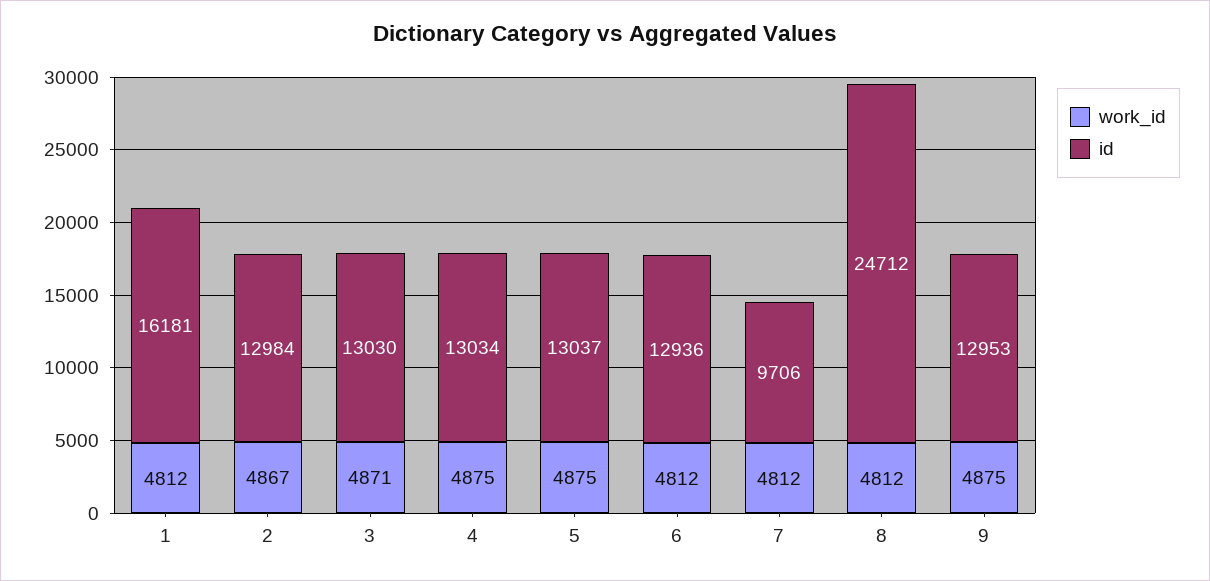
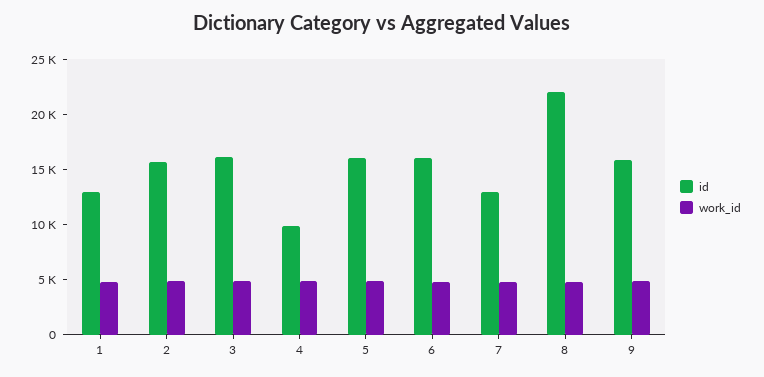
id, 1: 16181 -> 13000
id, 2: 12984 -> 16000
id, 3: 13030 -> 16000
id, 4: 13034 -> 10000
id, 5: 13037 -> 16000
id, 6: 12936 -> 16000
id, 7: 9706 -> 13000
id, 8: 24712 -> 22000
id, 9: 12953 -> 16000

